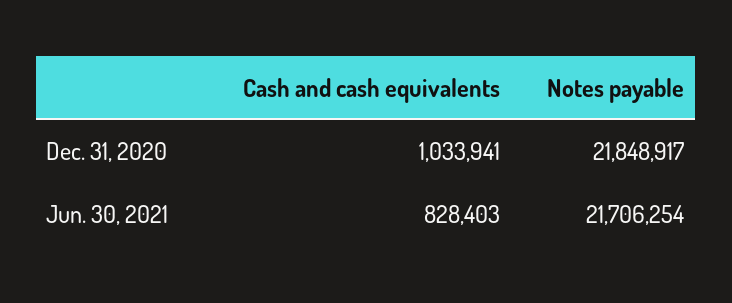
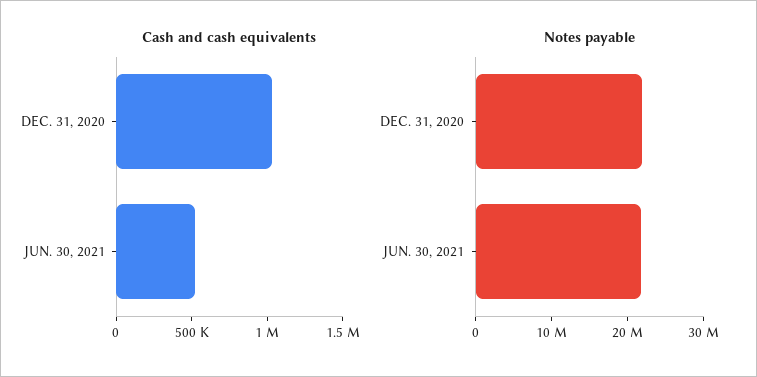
Cash and cash equivalents, Jun. 30, 2021: 828403 -> 500000

